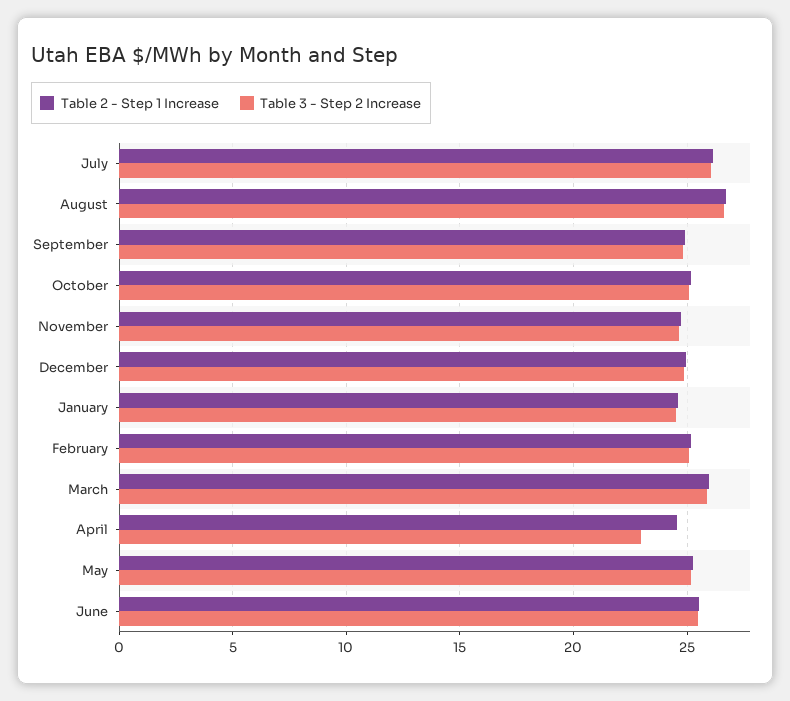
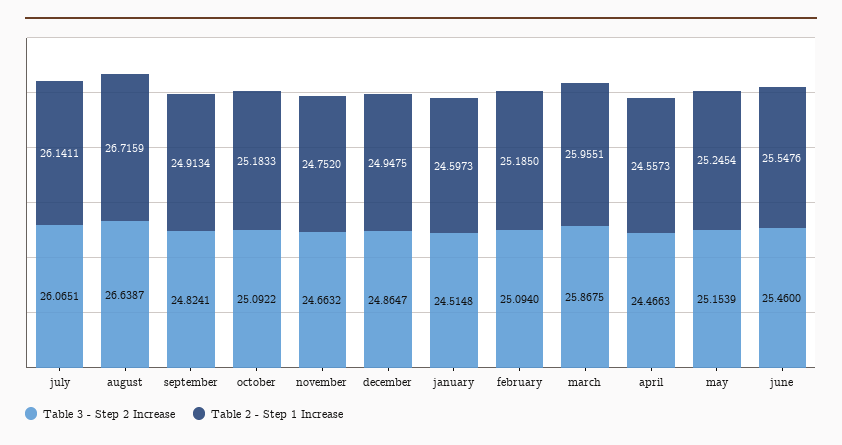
Table 3 - Step 2 Increase, April: 23 -> 24.4663

